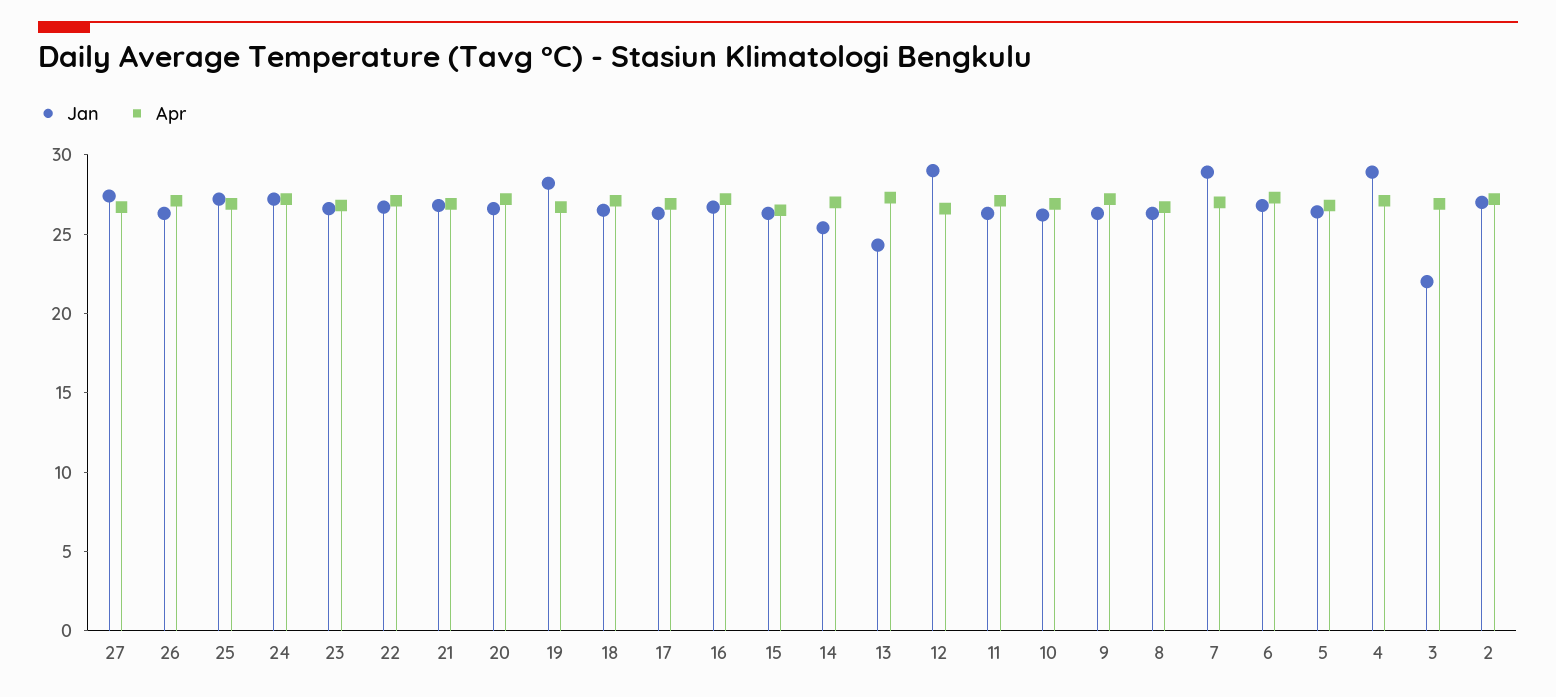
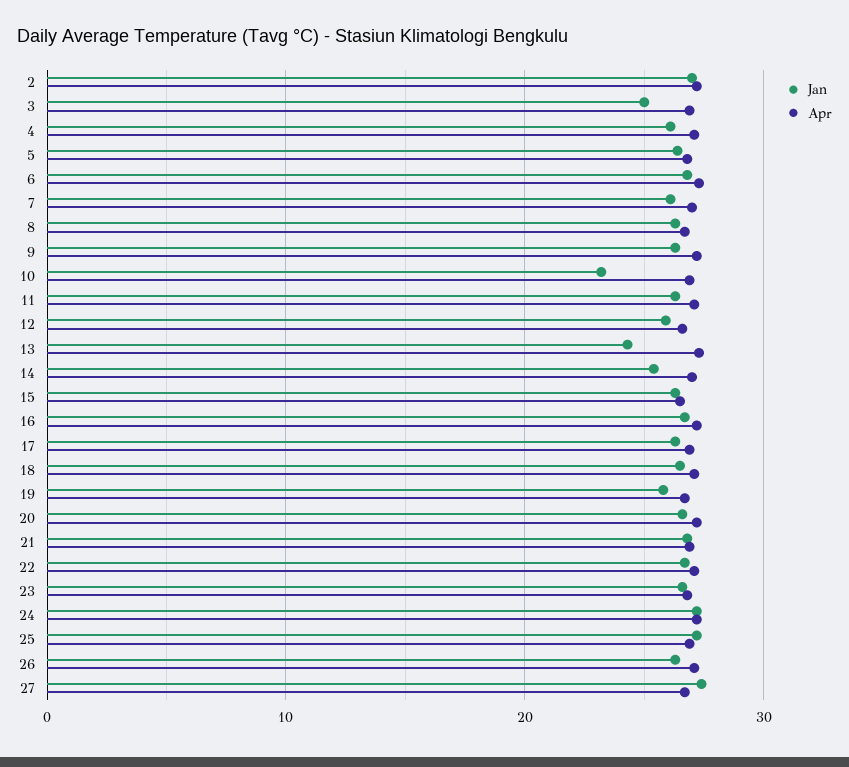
Jan, 19: 28 -> 26
Jan, 12: 29 -> 26
Jan, 10: 26 -> 23
Jan, 7: 29 -> 26
Jan, 4: 29 -> 26
Jan, 3: 22 -> 25

